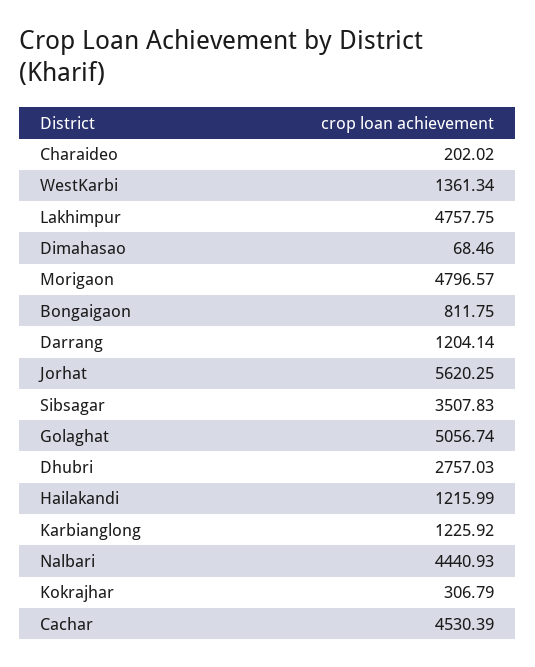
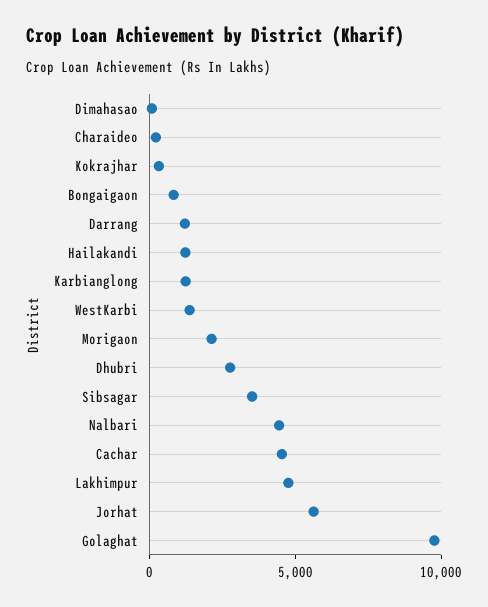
Morigaon: 4796.57 -> 2000
Golaghat: 5056.74 -> 10000

